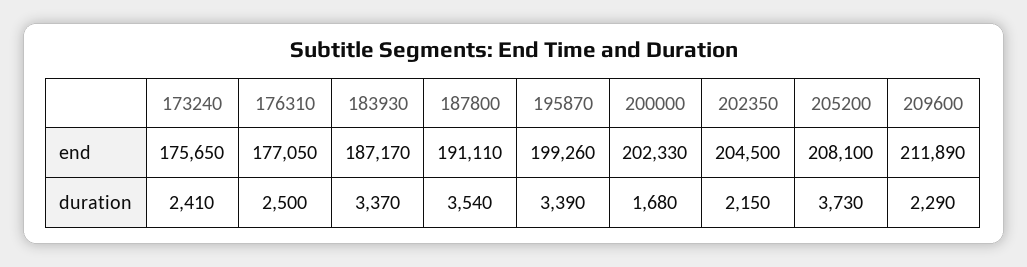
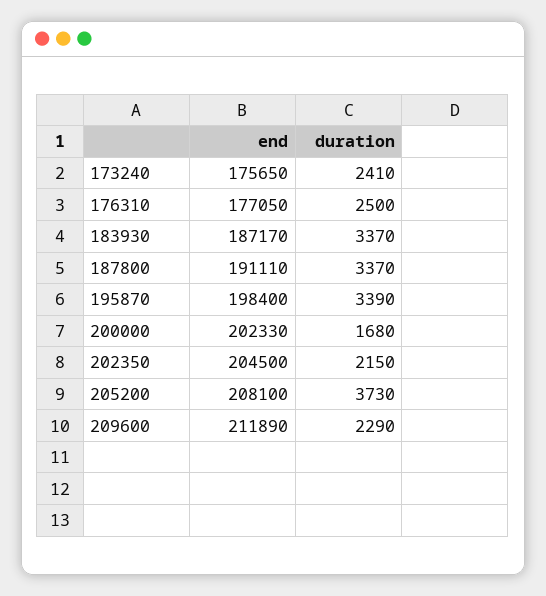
195870, end: 199260 -> 198400
187800, duration: 3540 -> 3370

